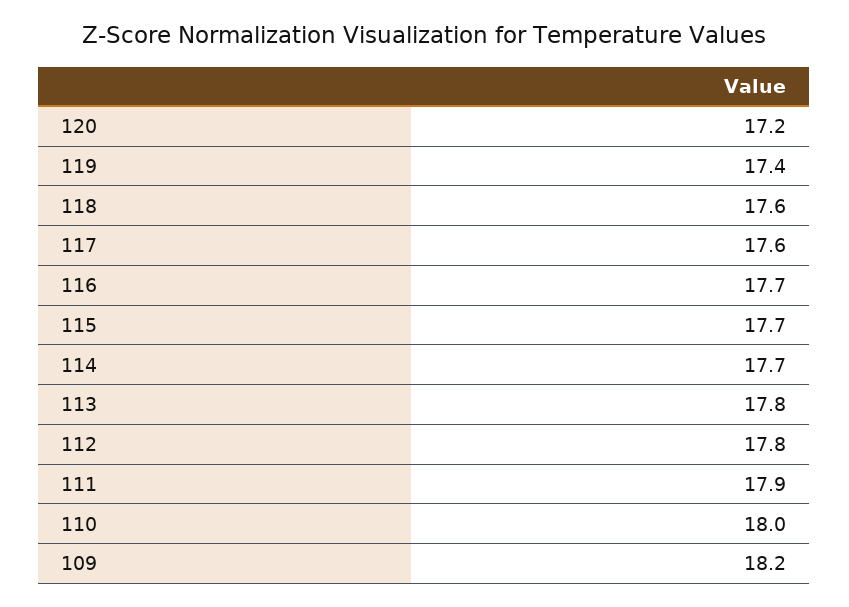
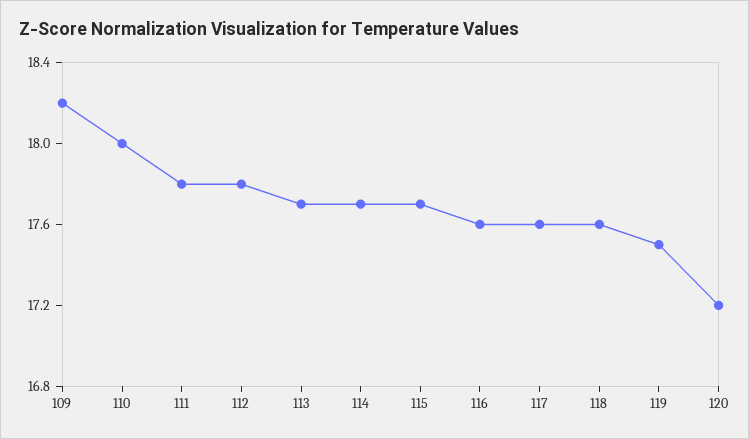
119: 17.4 -> 17.5
116: 17.7 -> 17.6
113: 17.8 -> 17.7
111: 17.9 -> 17.8

